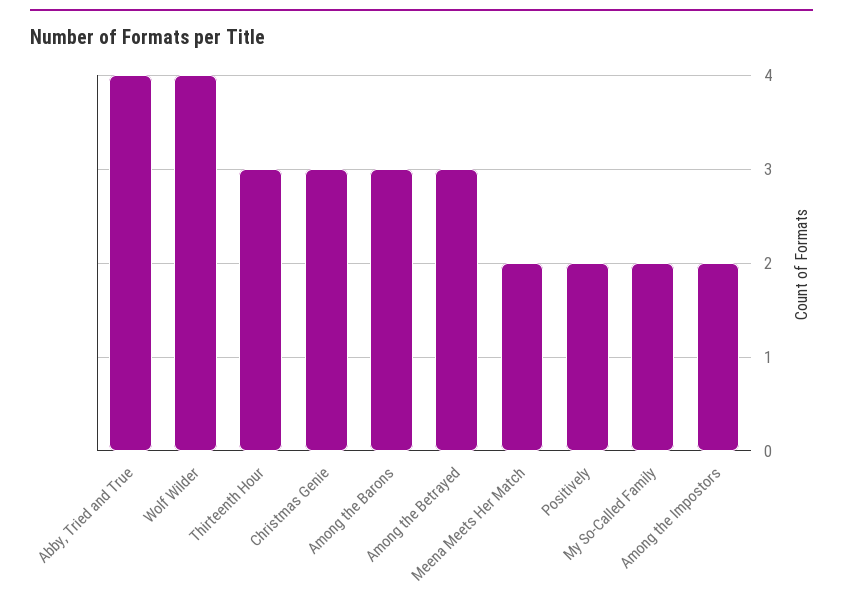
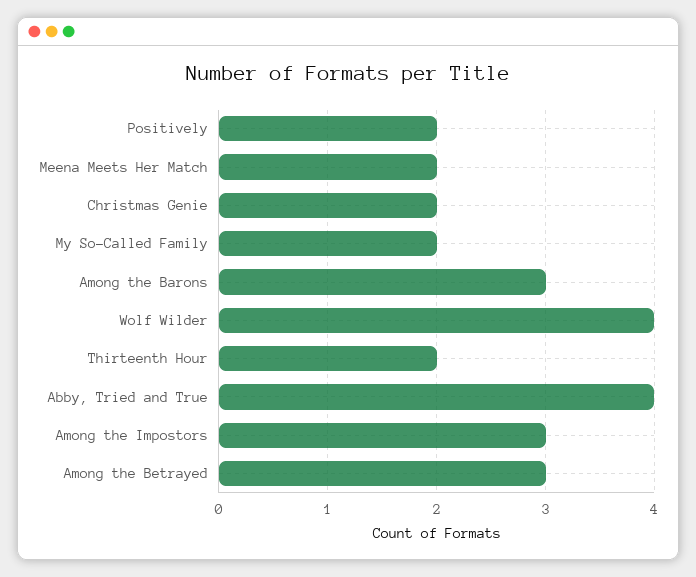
Thirteenth Hour: 3 -> 2
Christmas Genie: 3 -> 2
Among the Impostors: 2 -> 3

